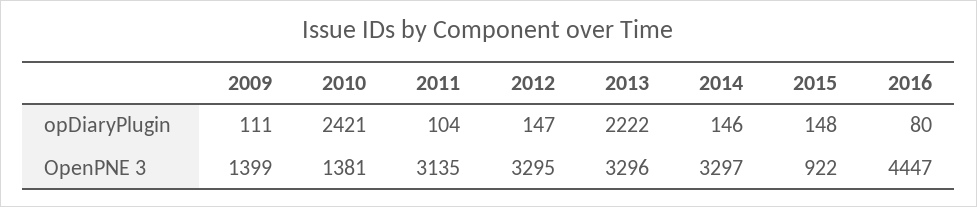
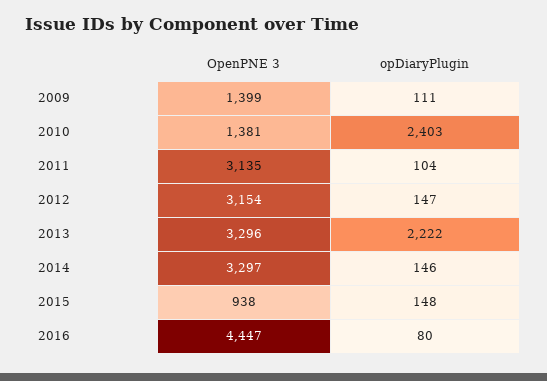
2010, opDiaryPlugin: 2421 -> 2403
2012, OpenPNE 3: 3295 -> 3154
2015, OpenPNE 3: 922 -> 938

